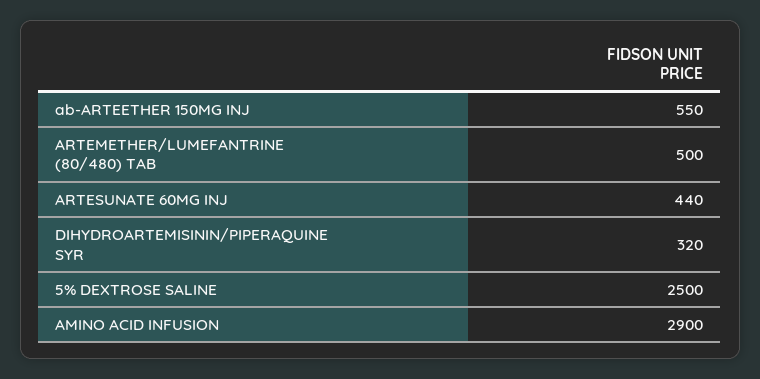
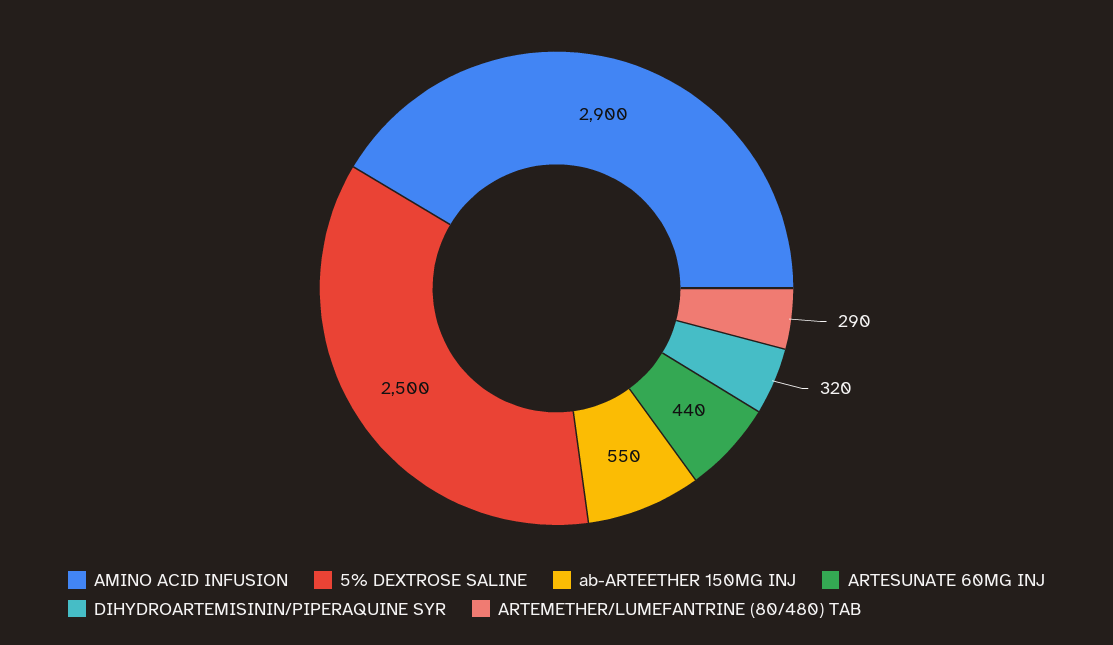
ARTEMETHER/LUMEFANTRINE (80/480) TAB: 500 -> 290

